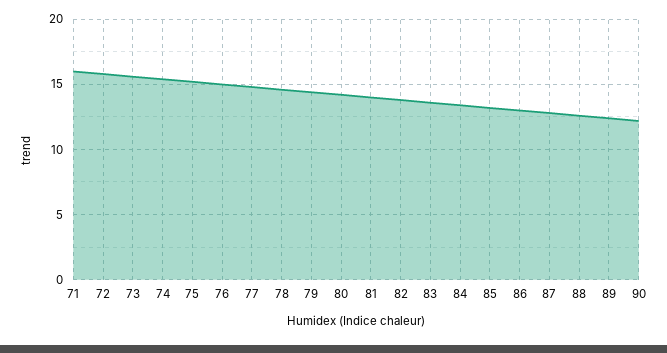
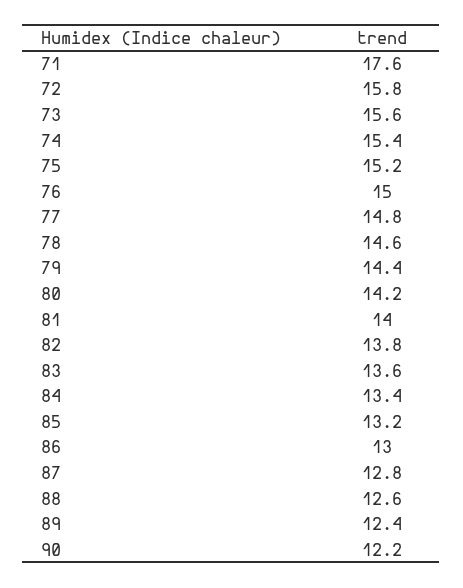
71: 16 -> 17.6

